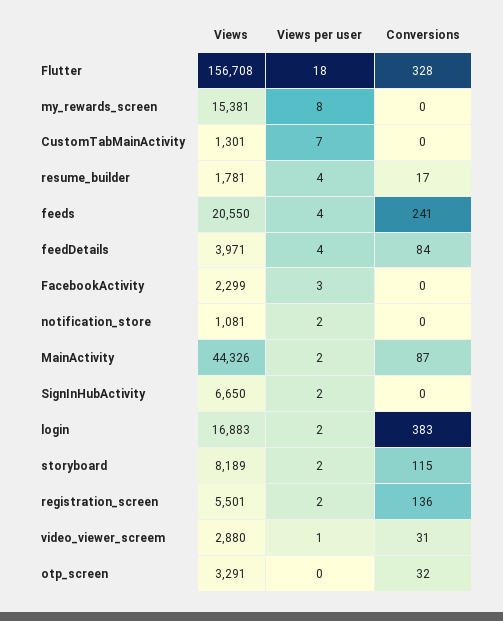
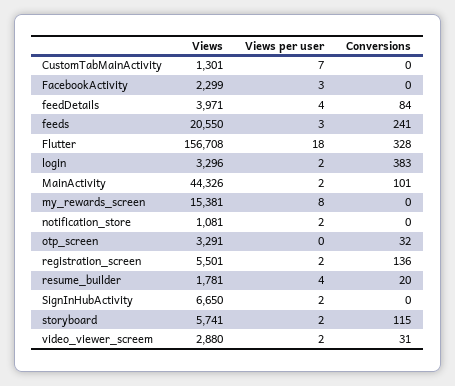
Conversions, resume_builder: 17 -> 20
Views per user, feeds: 4 -> 3
Conversions, MainActivity: 87 -> 101
Views, login: 16883 -> 3296
Views, storyboard: 8189 -> 5741
Views per user, video_viewer_screem: 1 -> 2

